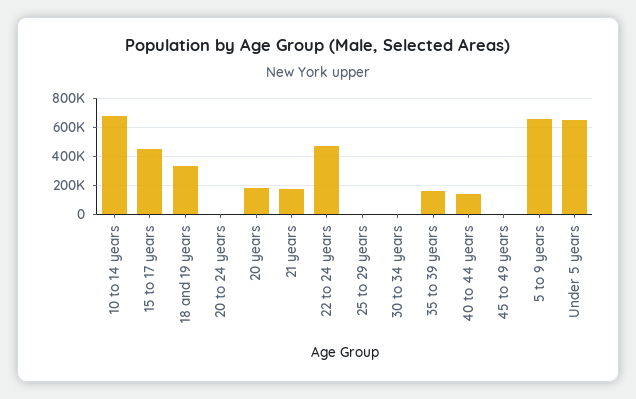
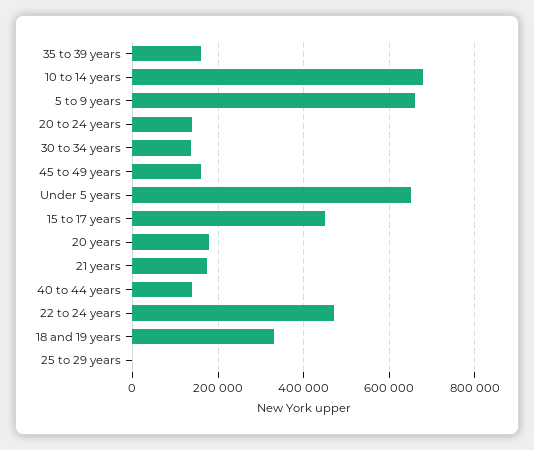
20 to 24 years: 0 -> 140000
30 to 34 years: 0 -> 140000
45 to 49 years: 0 -> 160000

